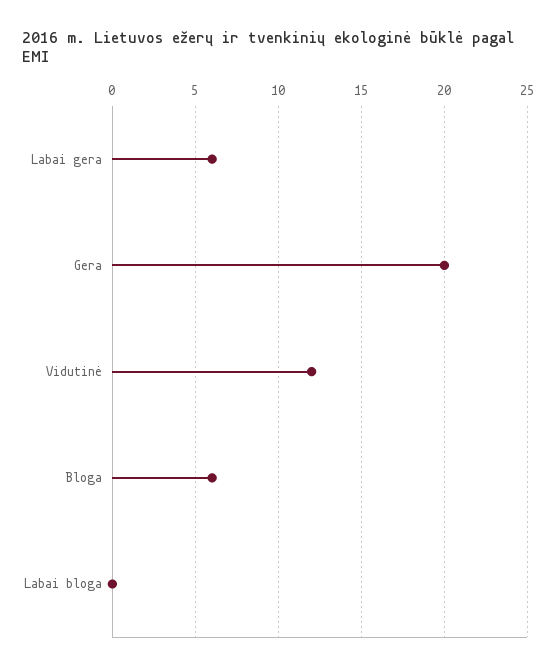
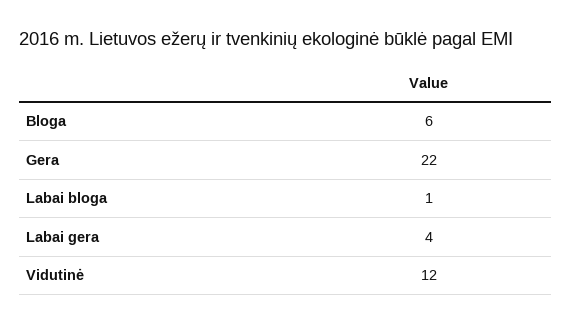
Labai gera: 6 -> 4
Gera: 20 -> 22
Labai bloga: 0 -> 1

